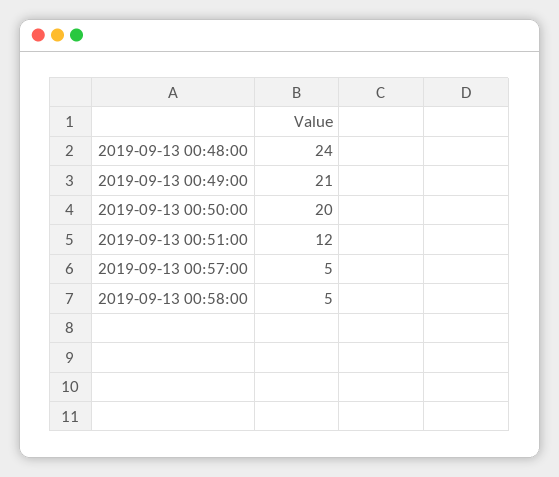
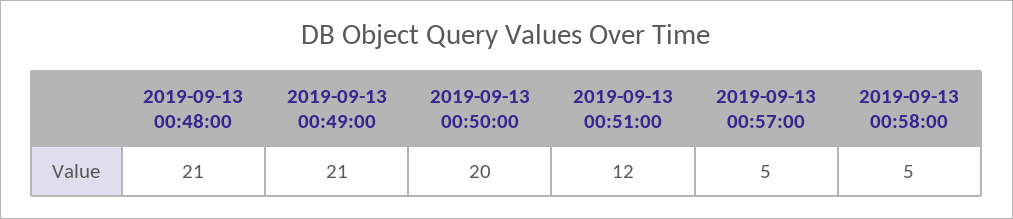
2019-09-13 00:48:00: 24 -> 21

